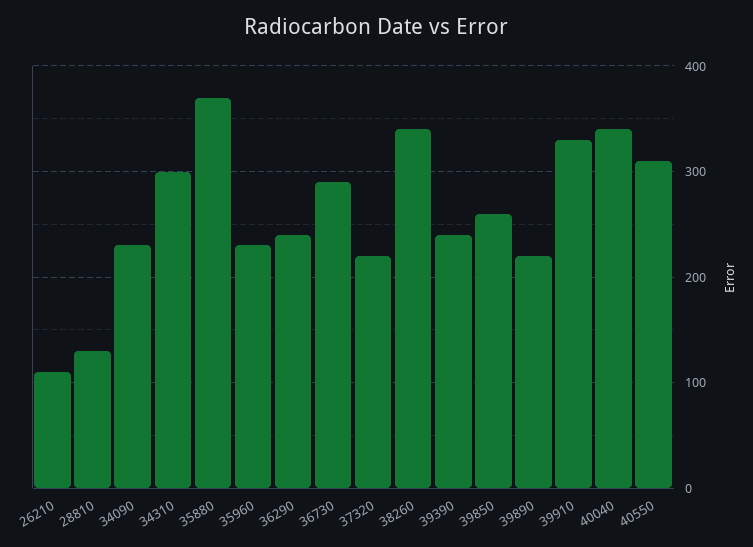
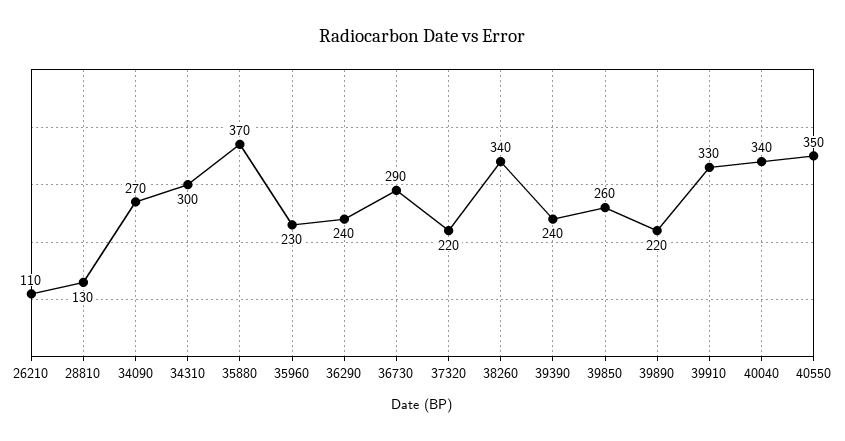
34090: 230 -> 270
40550: 310 -> 350

